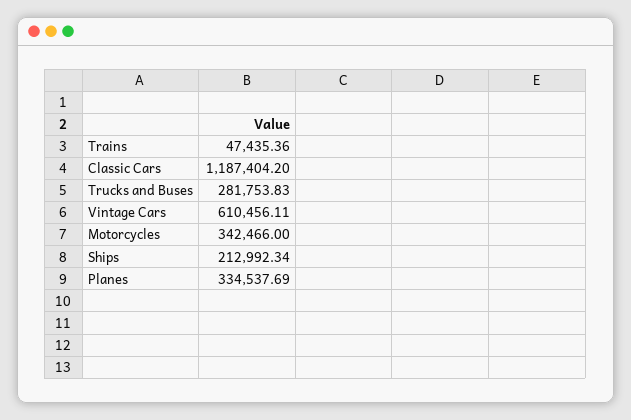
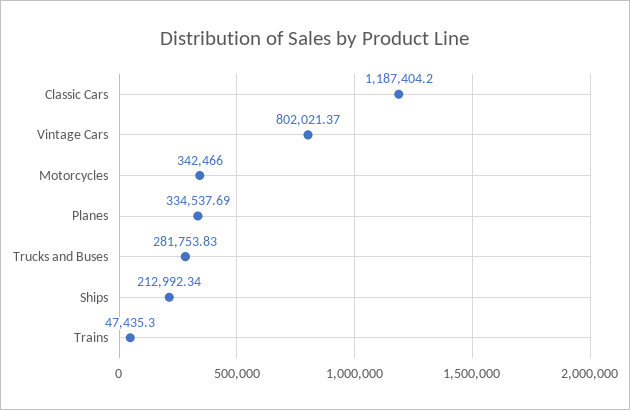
Trains: 47435.36 -> 47435.3
Vintage Cars: 610456.11 -> 802021.37

